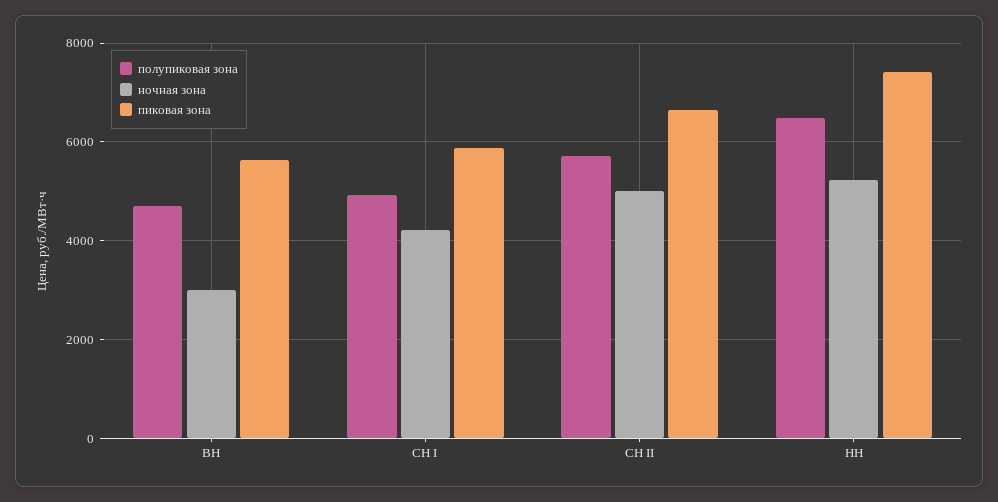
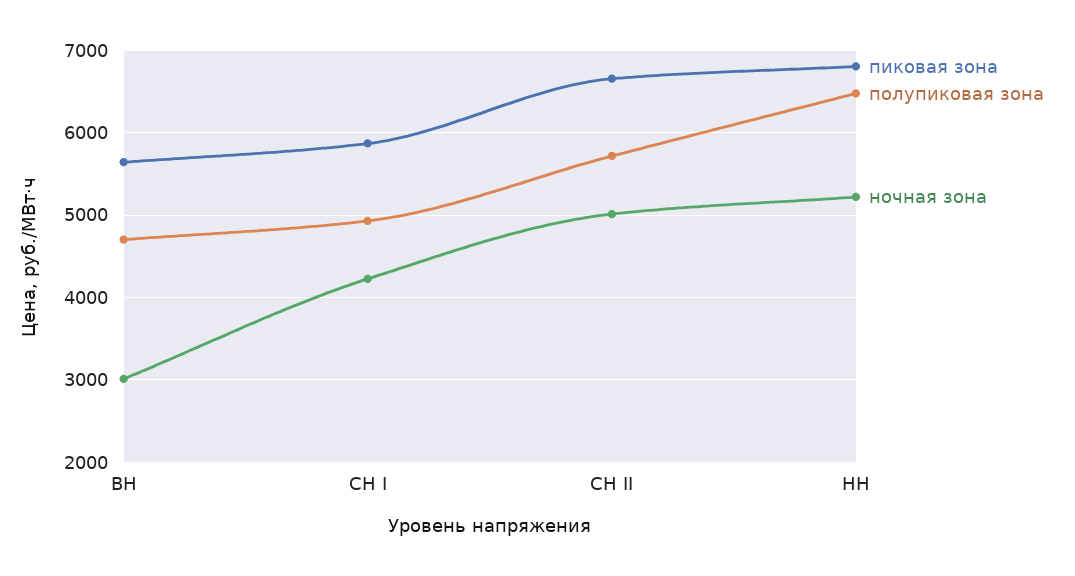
пиковая зона, НН: 7400 -> 6800

